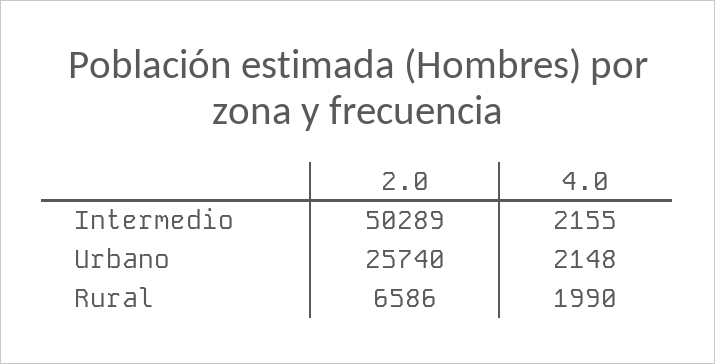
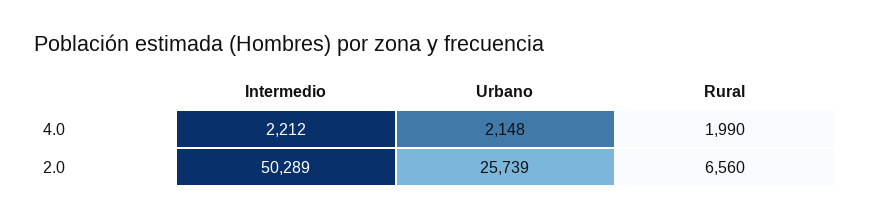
4.0, Intermedio: 2155 -> 2212
2.0, Urbano: 25740 -> 25739
2.0, Rural: 6586 -> 6560

